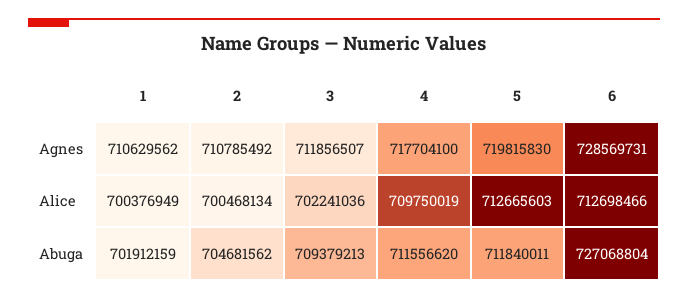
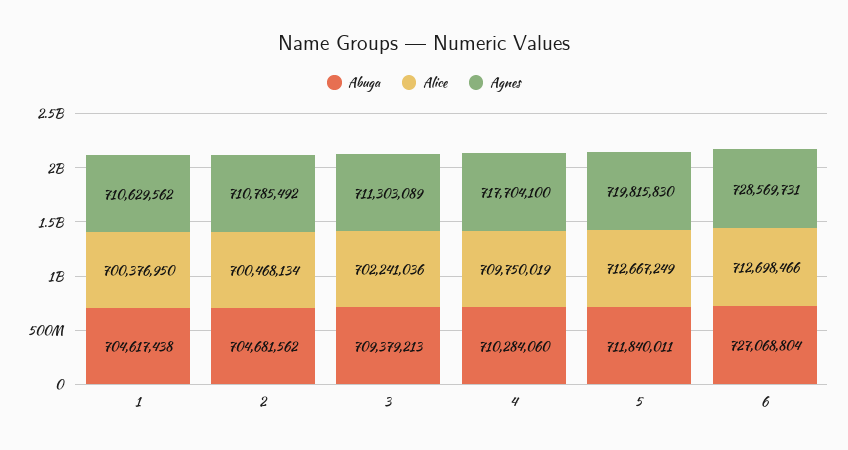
Agnes, 3: 711856507 -> 711303089
Alice, 1: 700376949 -> 700376950
Alice, 5: 712665603 -> 712667249
Abuga, 1: 701912159 -> 704617438
Abuga, 4: 711556620 -> 710284060

